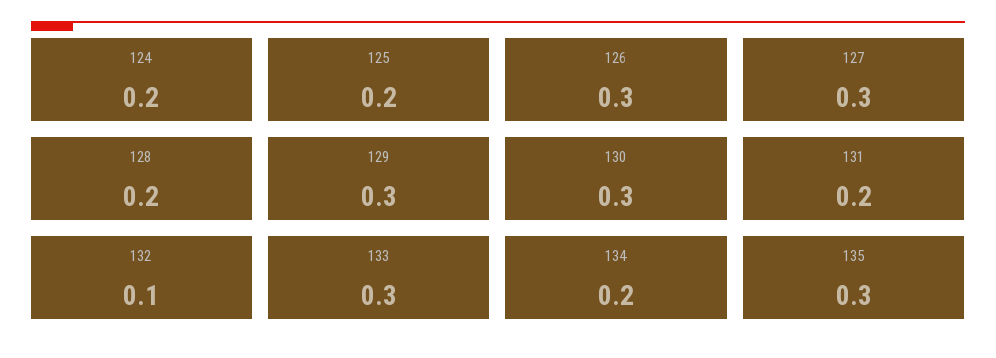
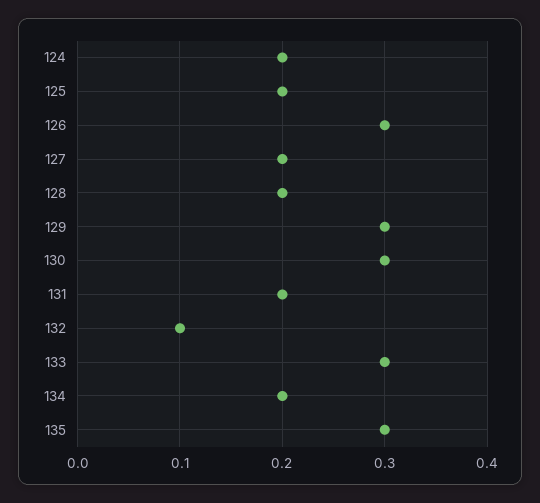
127: 0.3 -> 0.2

